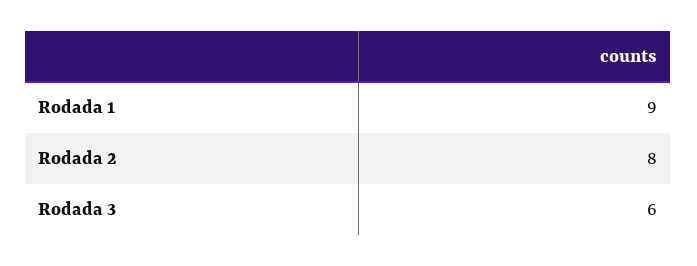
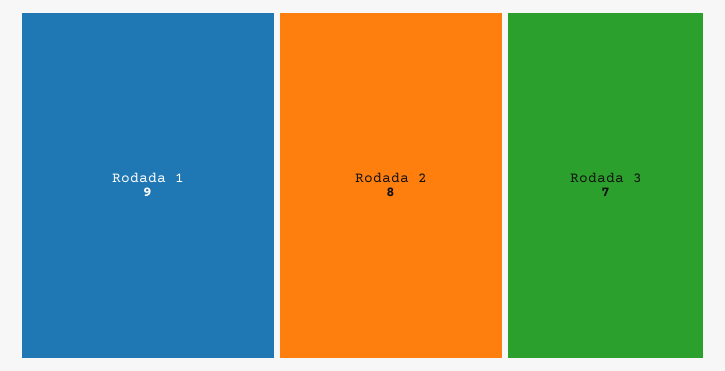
Rodada 3: 6 -> 7

